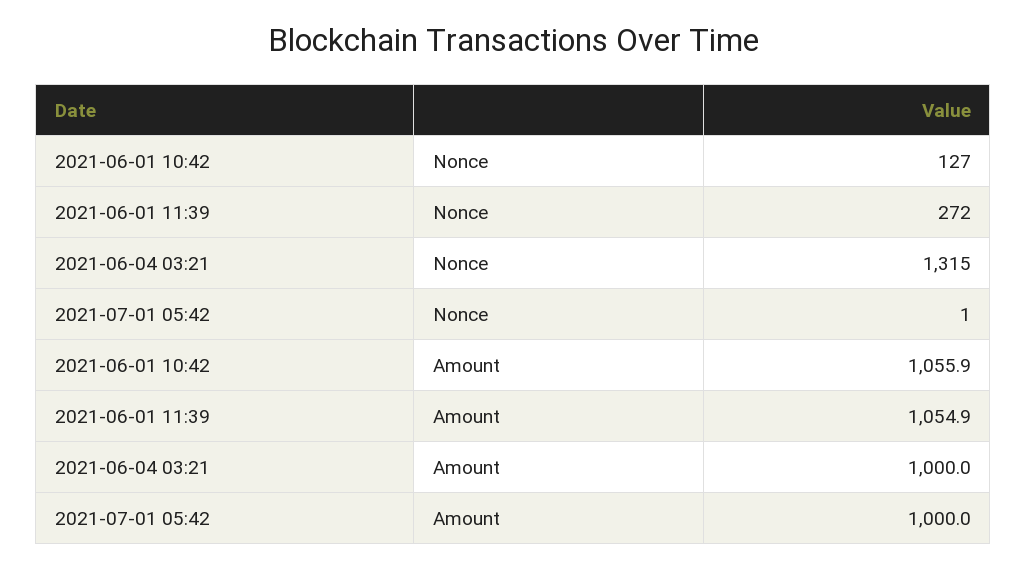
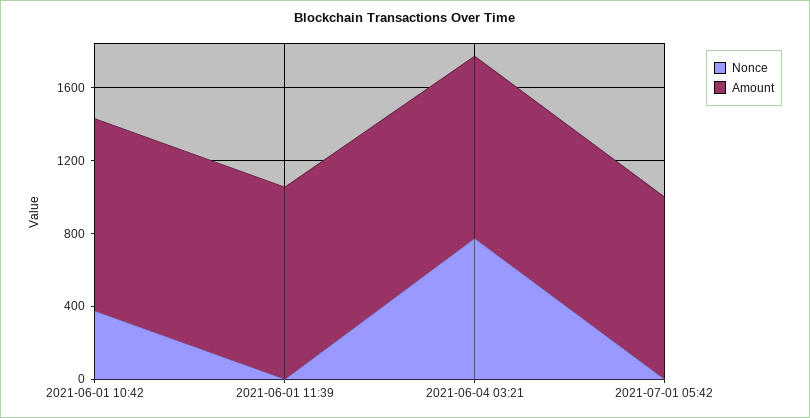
Nonce, 2021-06-01 10:42: 127 -> 400
Nonce, 2021-06-01 11:39: 272 -> 0
Nonce, 2021-06-04 03:21: 1315 -> 800

